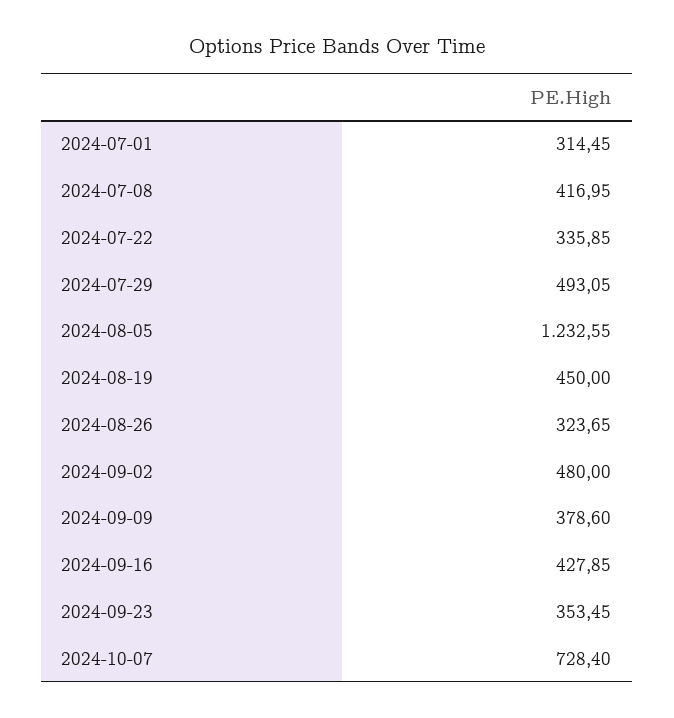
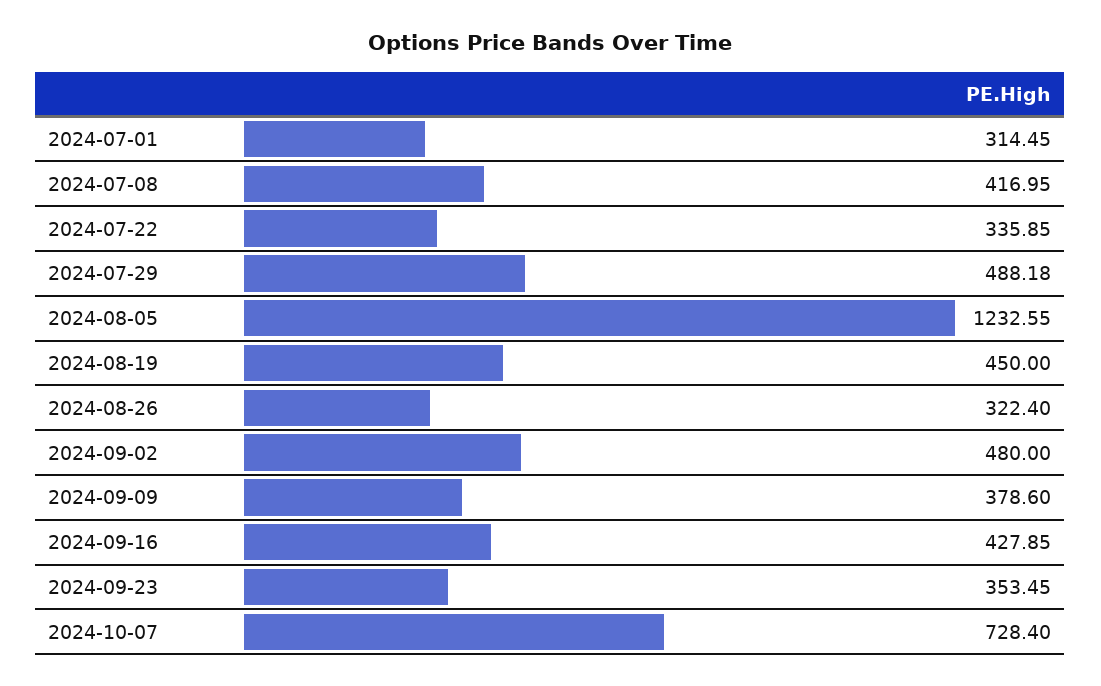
2024-07-29: 493.05 -> 488.18
2024-08-26: 323.65 -> 322.4

